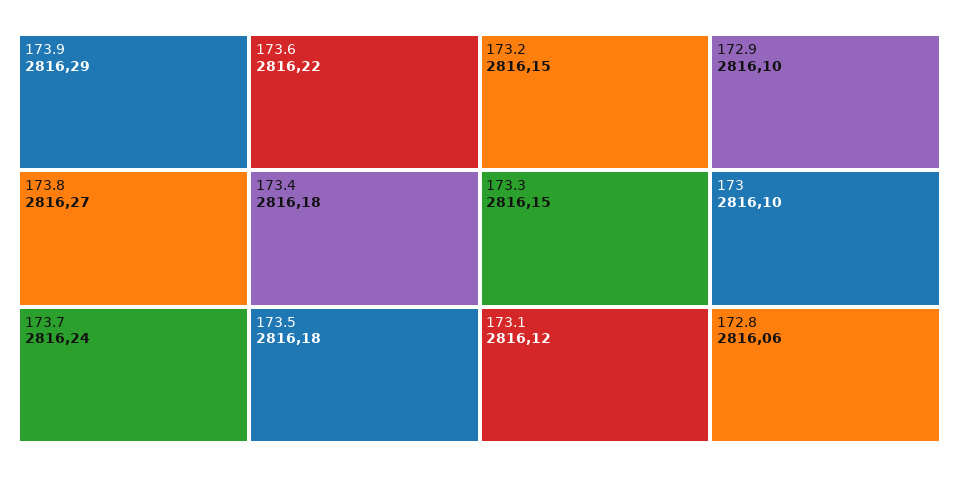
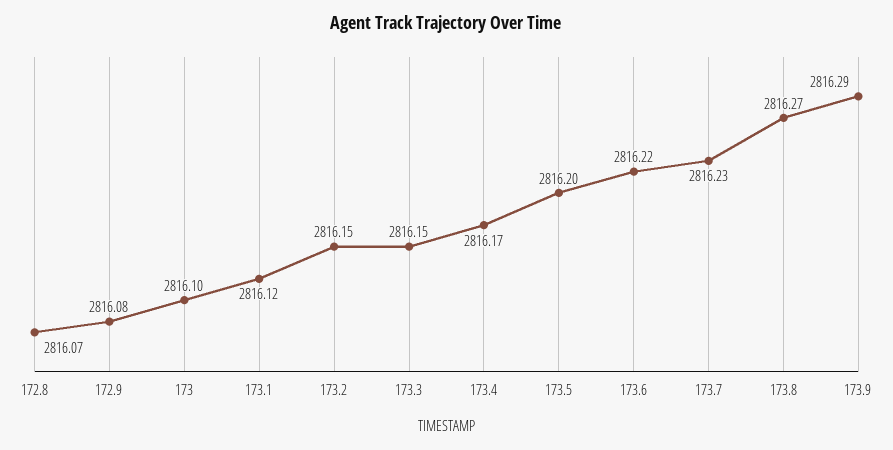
173.7: 2816.24 -> 2816.23
173.4: 2816.18 -> 2816.17
173.5: 2816.18 -> 2816.2
172.9: 2816.1 -> 2816.08
172.8: 2816.06 -> 2816.07

